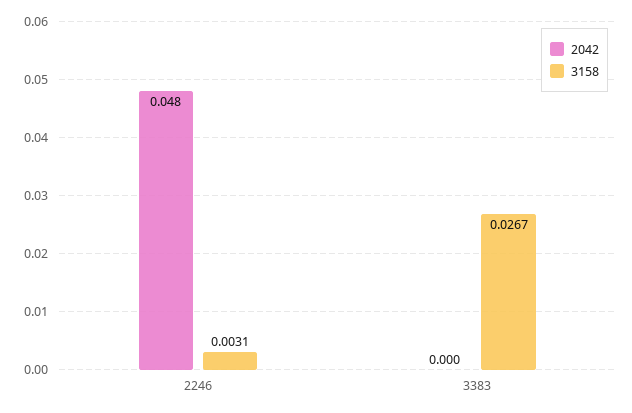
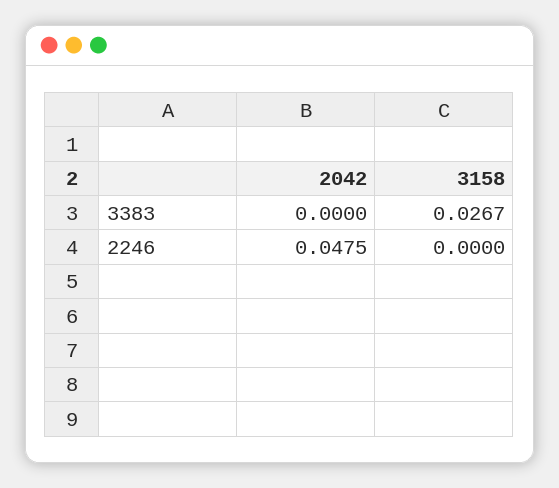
3158, 2246: 0.0031 -> 0

